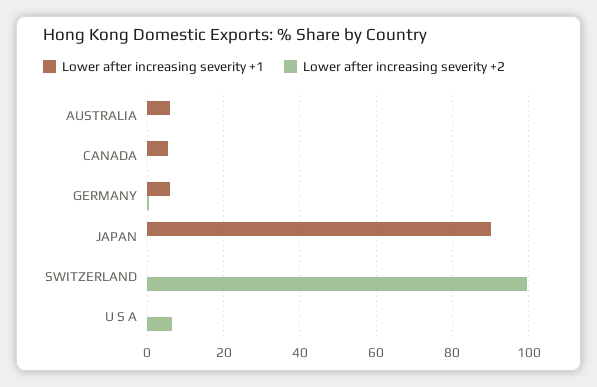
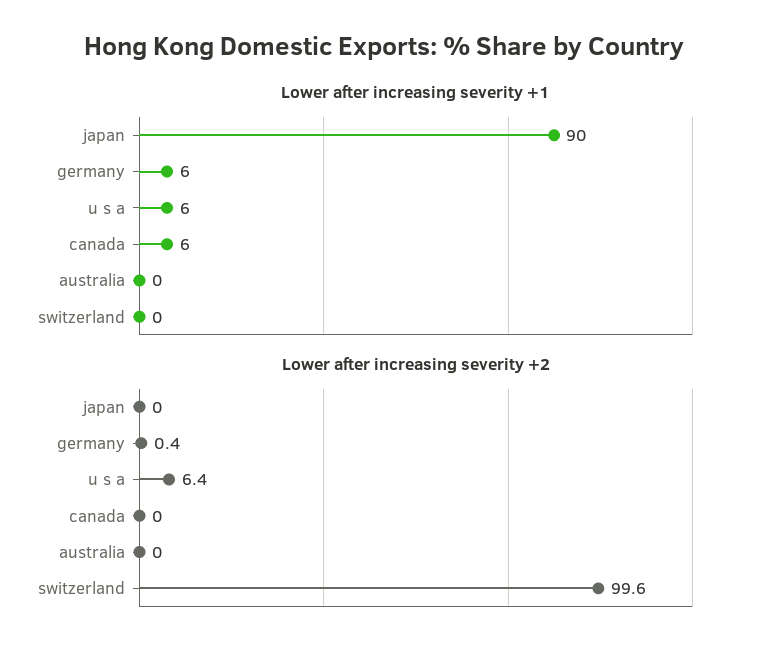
Lower after increasing severity +1, AUSTRALIA: 6 -> 0
Lower after increasing severity +1, U S A: 0 -> 6

